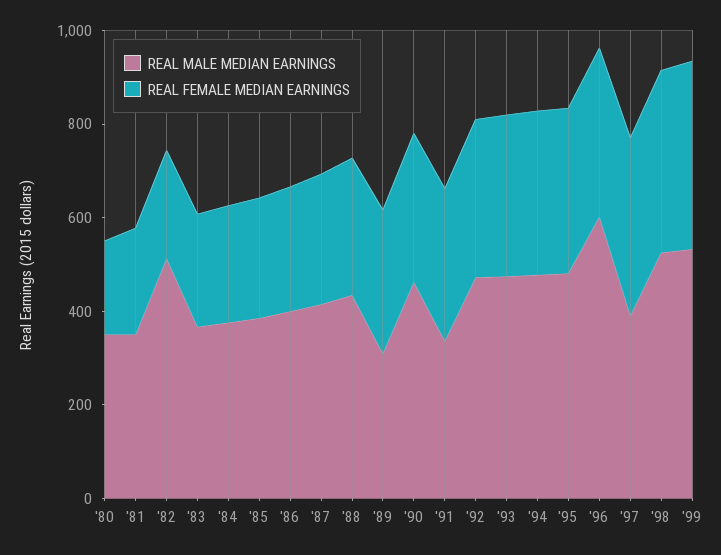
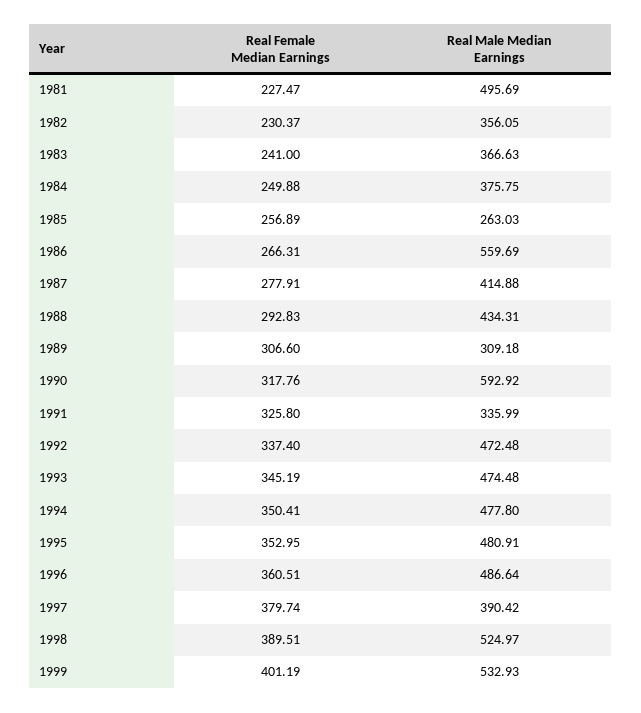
REAL MALE MEDIAN EARNINGS, '80: 350 -> none
REAL FEMALE MEDIAN EARNINGS, '80: 200 -> none
REAL MALE MEDIAN EARNINGS, '81: 350 -> 495.69
REAL MALE MEDIAN EARNINGS, '82: 500 -> 356.05
REAL MALE MEDIAN EARNINGS, '85: 400 -> 263.03
REAL MALE MEDIAN EARNINGS, '86: 400 -> 559.69
REAL MALE MEDIAN EARNINGS, '90: 450 -> 592.92
REAL MALE MEDIAN EARNINGS, '96: 600 -> 486.64

